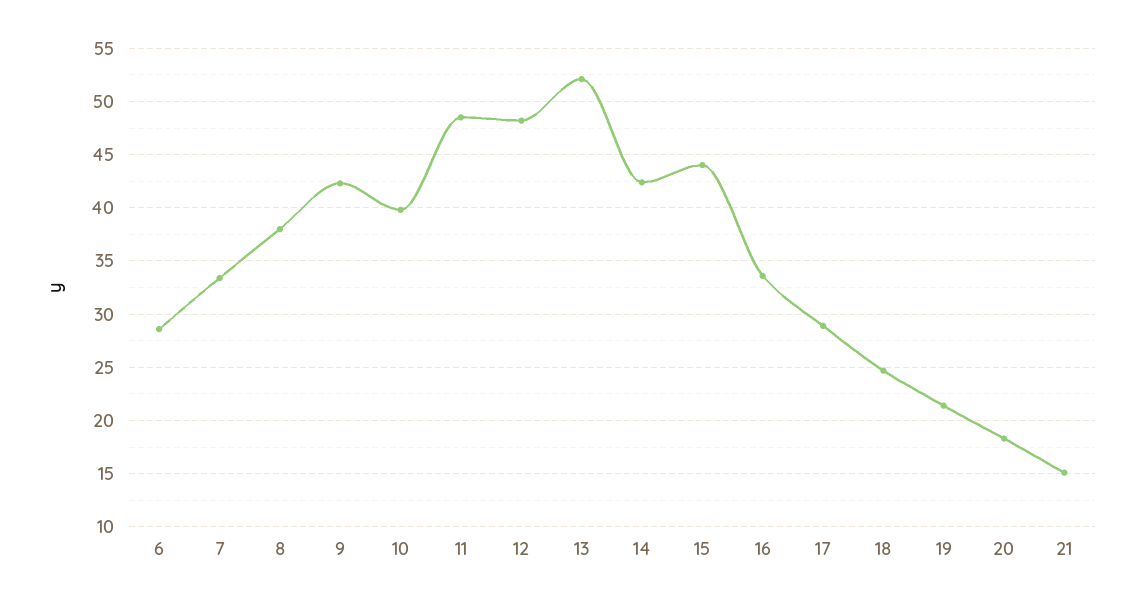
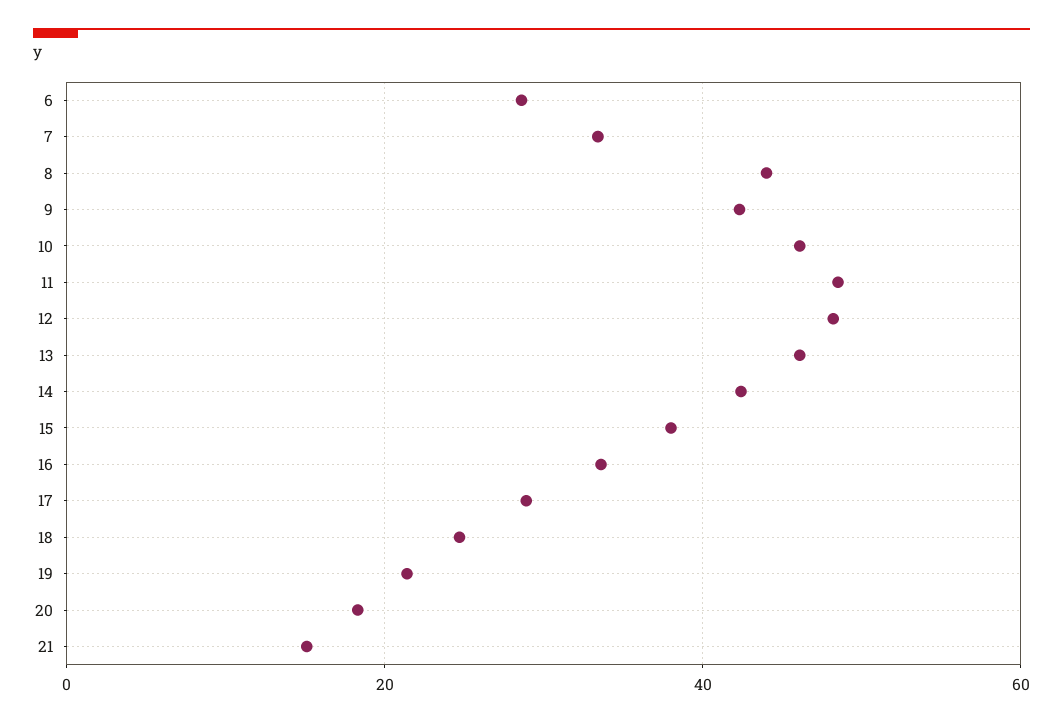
8: 38 -> 44
10: 40 -> 46
13: 52 -> 46
15: 44 -> 38

